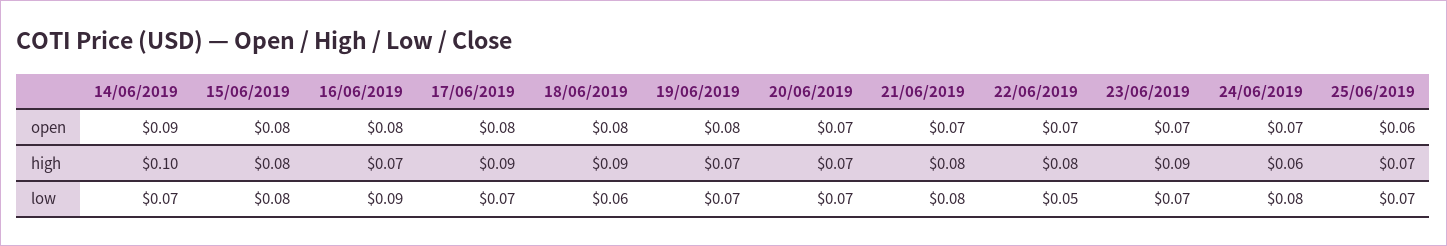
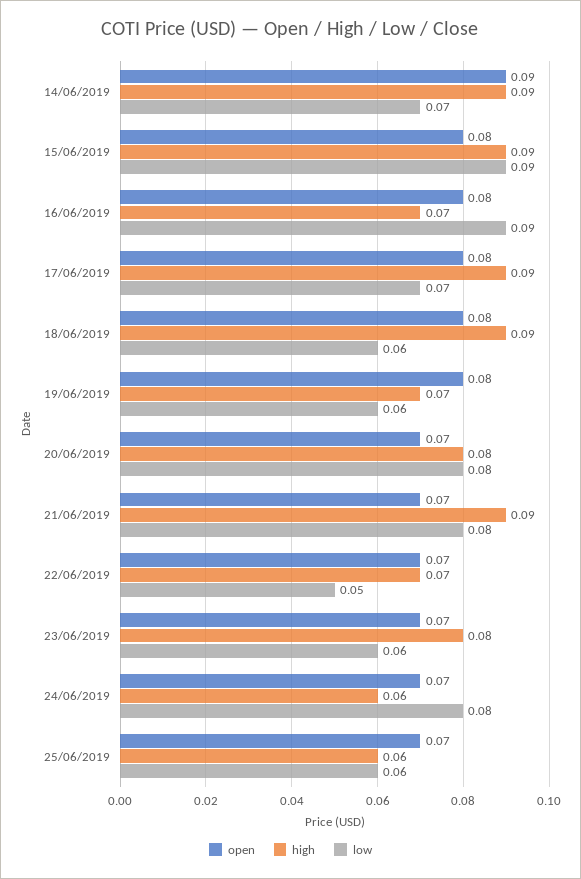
open, 25/06/2019: 0.06 -> 0.07
high, 14/06/2019: 0.1 -> 0.09
high, 15/06/2019: 0.08 -> 0.09
high, 20/06/2019: 0.07 -> 0.08
high, 21/06/2019: 0.08 -> 0.09
high, 22/06/2019: 0.08 -> 0.07
high, 23/06/2019: 0.09 -> 0.08
high, 25/06/2019: 0.07 -> 0.06
low, 15/06/2019: 0.08 -> 0.09
low, 19/06/2019: 0.07 -> 0.06
low, 20/06/2019: 0.07 -> 0.08
low, 23/06/2019: 0.07 -> 0.06
low, 25/06/2019: 0.07 -> 0.06

